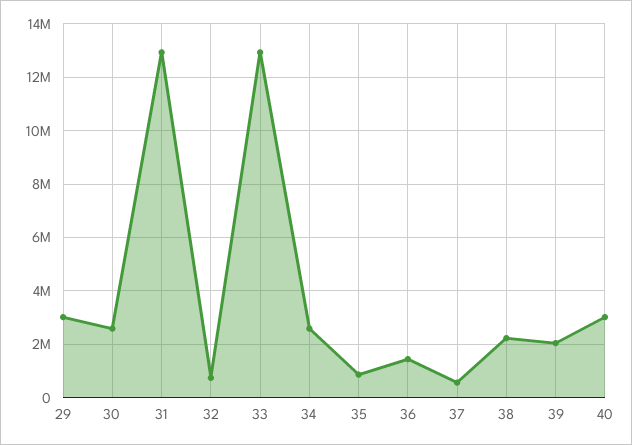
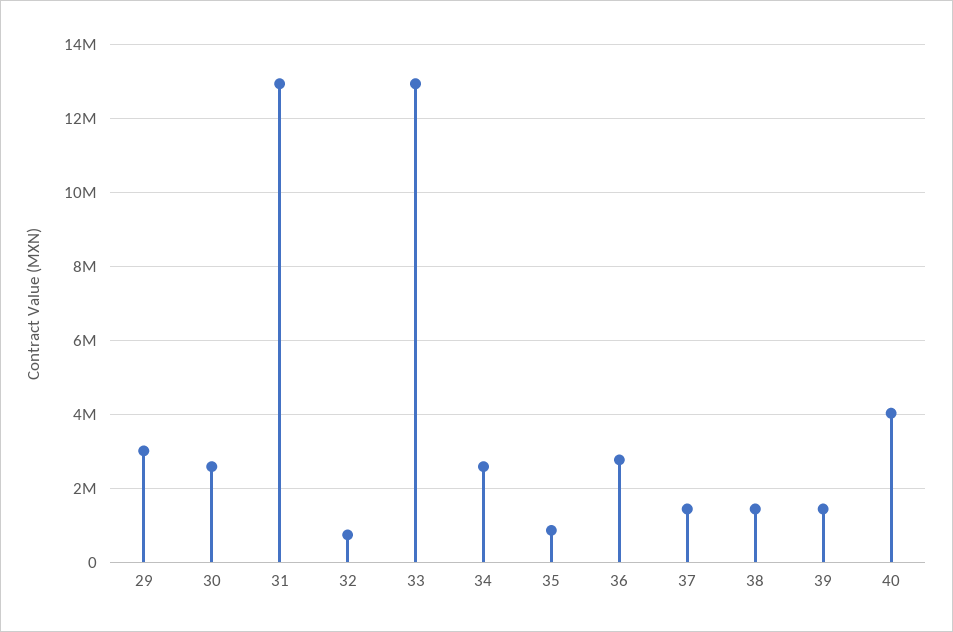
36: 1500000 -> 2800000
37: 500000 -> 1400000
38: 2250000 -> 1400000
39: 2000000 -> 1400000
40: 3000000 -> 4000000

